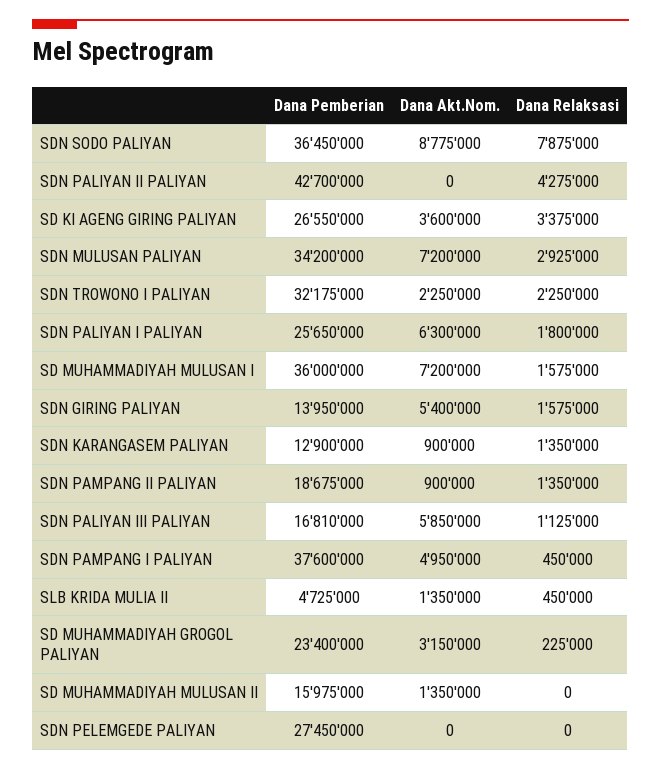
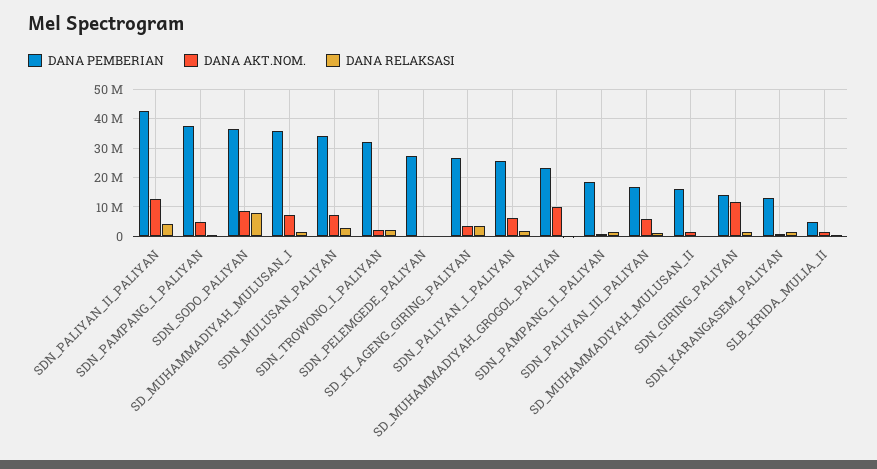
Dana Akt.Nom., SDN PALIYAN II PALIYAN: 0 -> 12500000
Dana Akt.Nom., SDN GIRING PALIYAN: 5400000 -> 12500000
Dana Akt.Nom., SD MUHAMMADIYAH GROGOL PALIYAN: 3150000 -> 10000000

